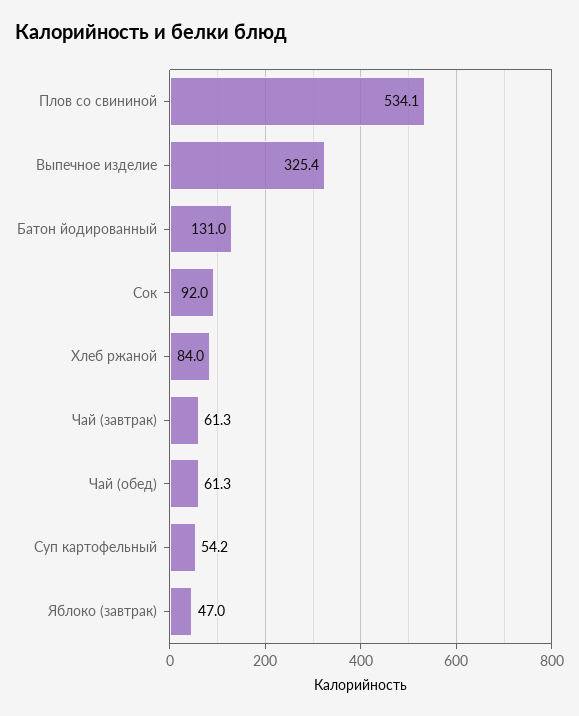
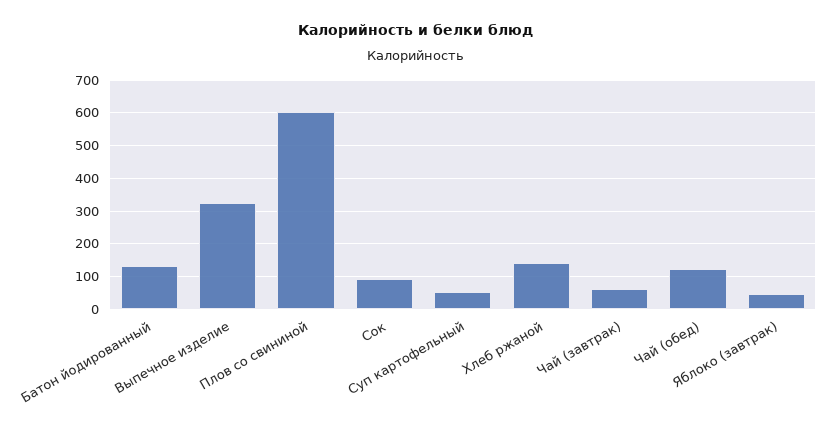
Плов со свининой: 534.1 -> 600
Хлеб ржаной: 84 -> 140
Чай (обед): 61.3 -> 120

